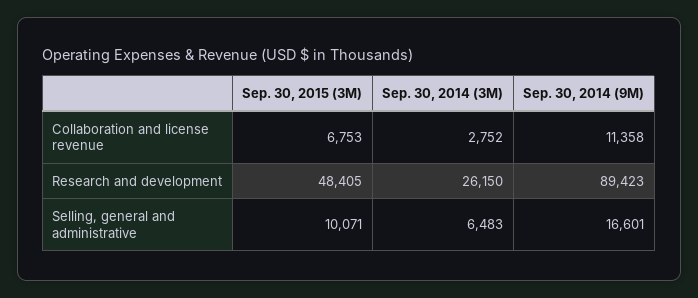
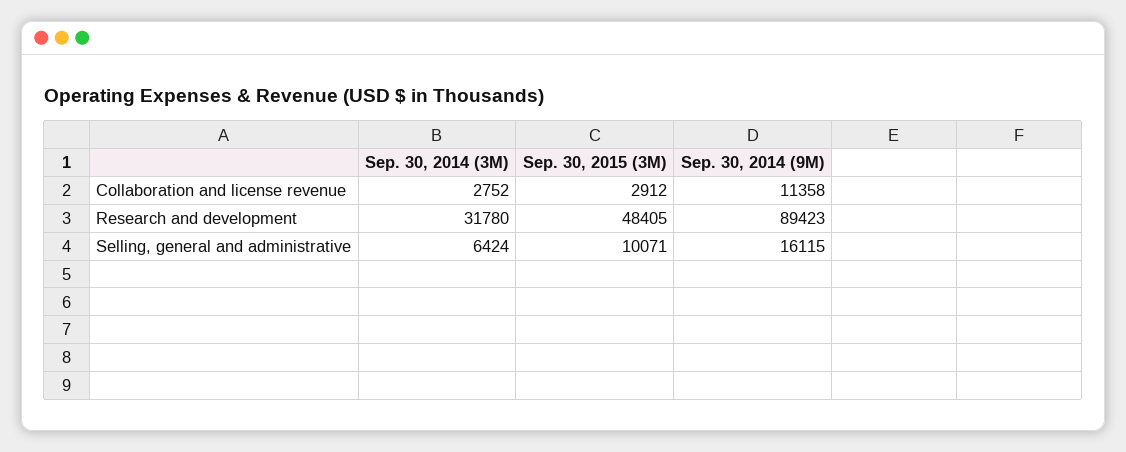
Sep. 30, 2015 (3M), Collaboration and license revenue: 6753 -> 2912
Sep. 30, 2014 (3M), Research and development: 26150 -> 31780
Sep. 30, 2014 (3M), Selling, general and administrative: 6483 -> 6424
Sep. 30, 2014 (9M), Selling, general and administrative: 16601 -> 16115

